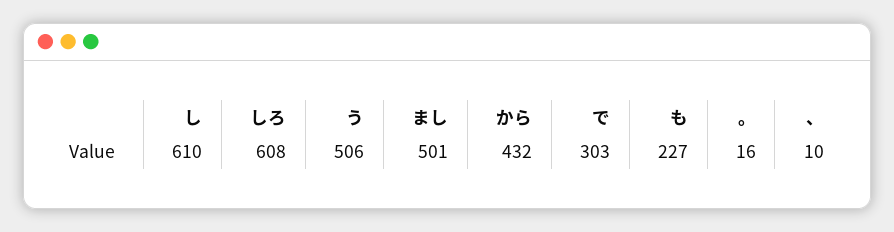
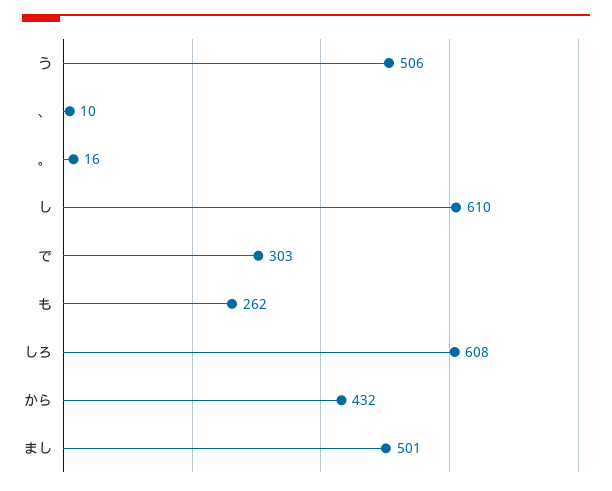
も: 227 -> 262

